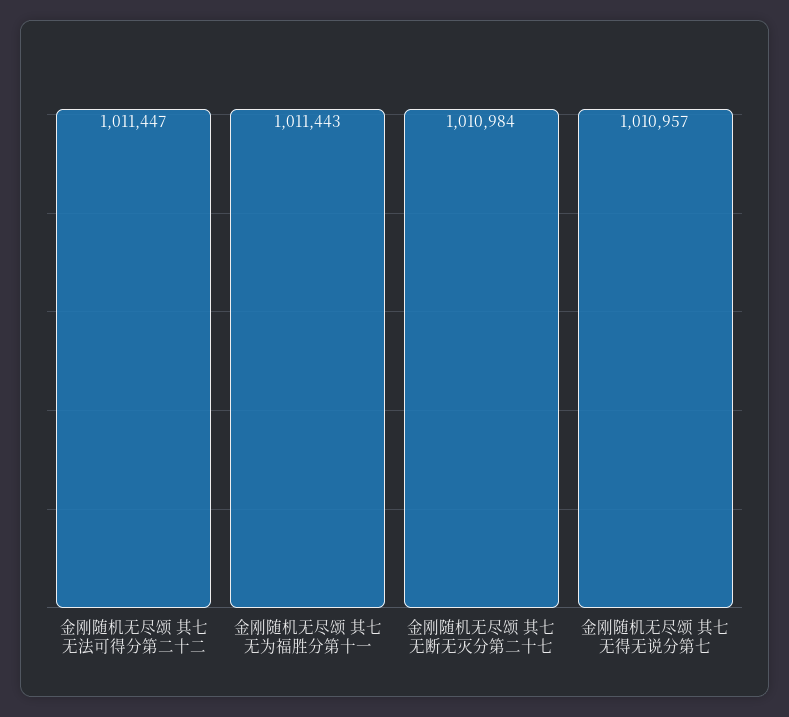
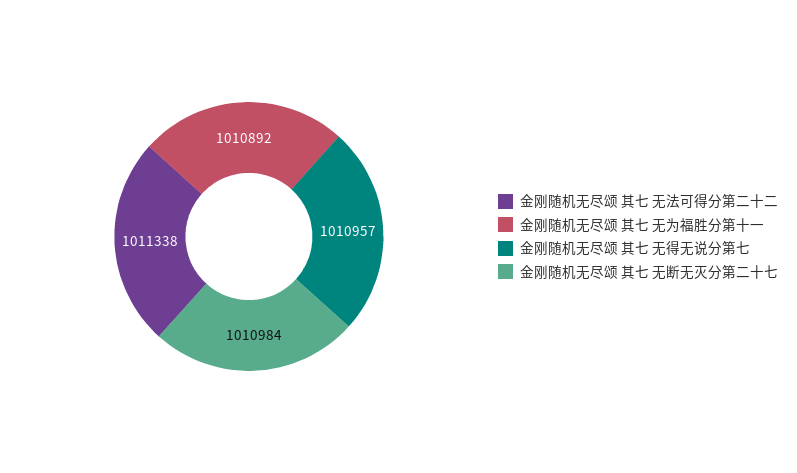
金刚随机无尽颂 其七 无法可得分第二十二: 1011447 -> 1011338
金刚随机无尽颂 其七 无为福胜分第十一: 1011443 -> 1010892

